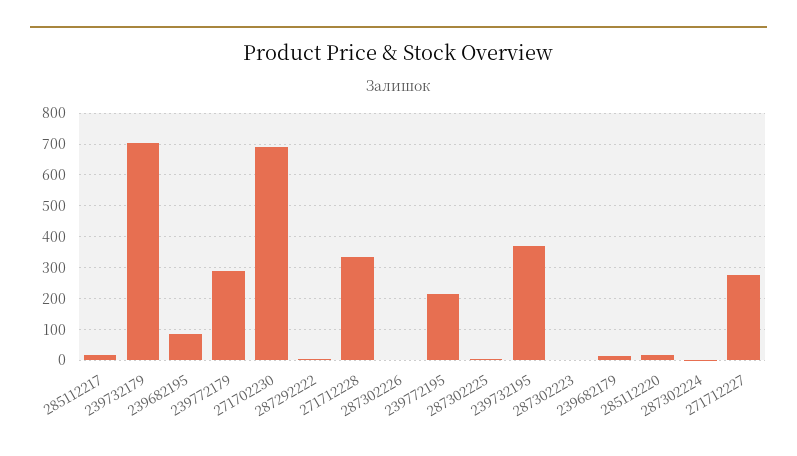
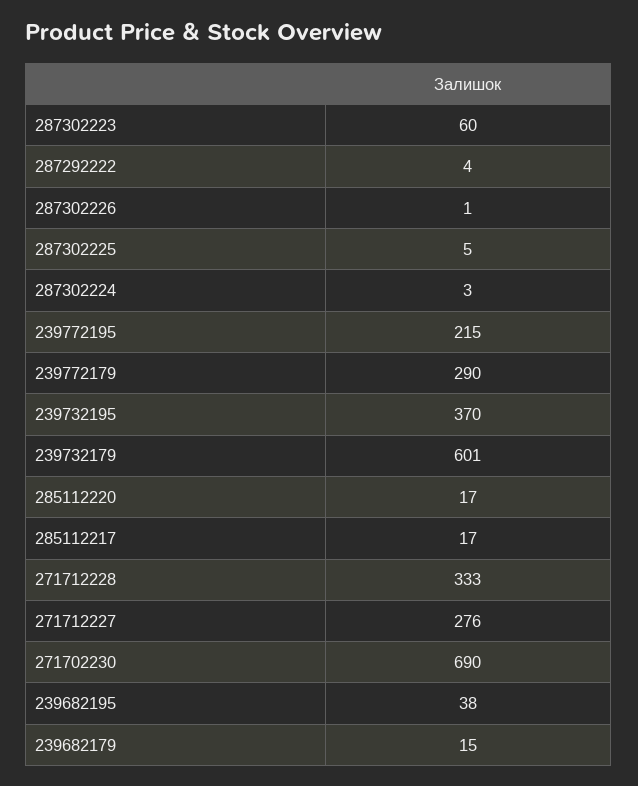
239732179: 700 -> 601
239682195: 80 -> 38
287302223: 0 -> 60

